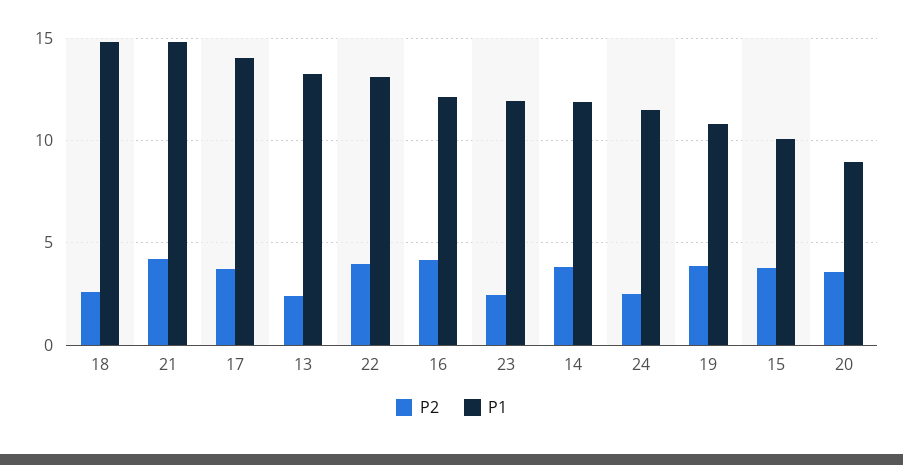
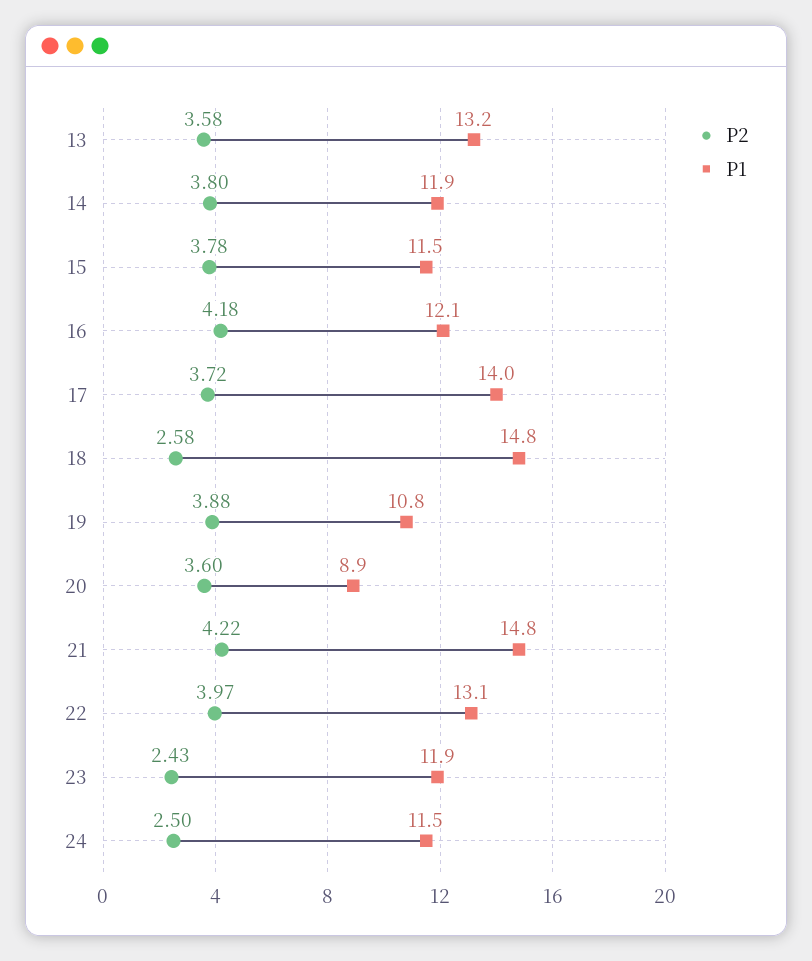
P2, 13: 2.5 -> 3.58
P1, 15: 10 -> 11.5

